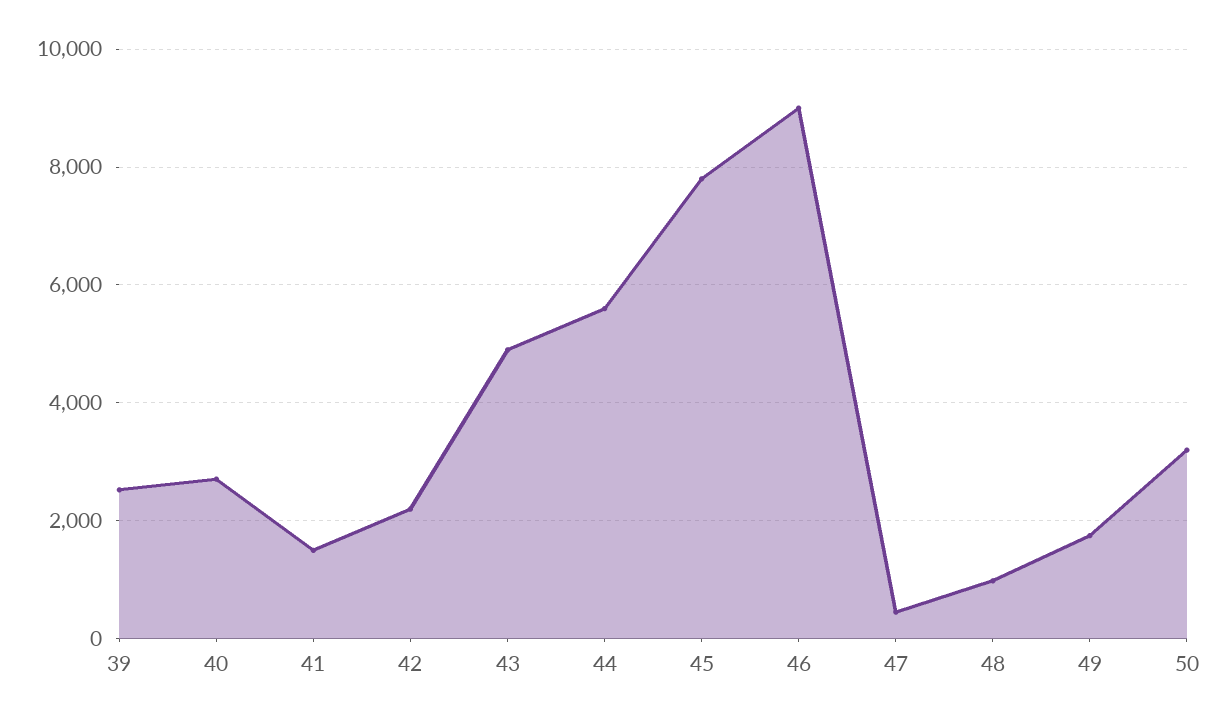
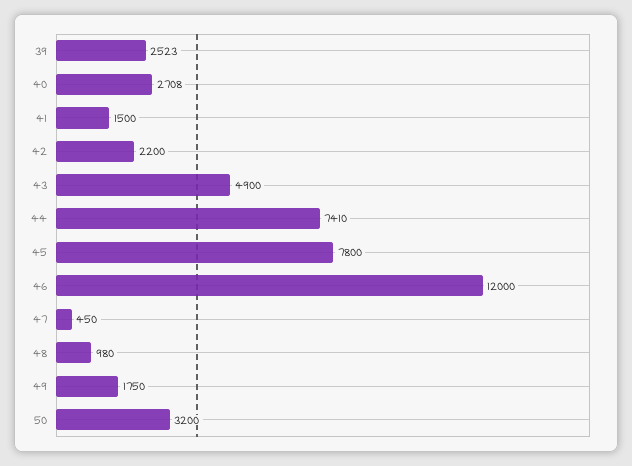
44: 5600 -> 7410
46: 9000 -> 12000

